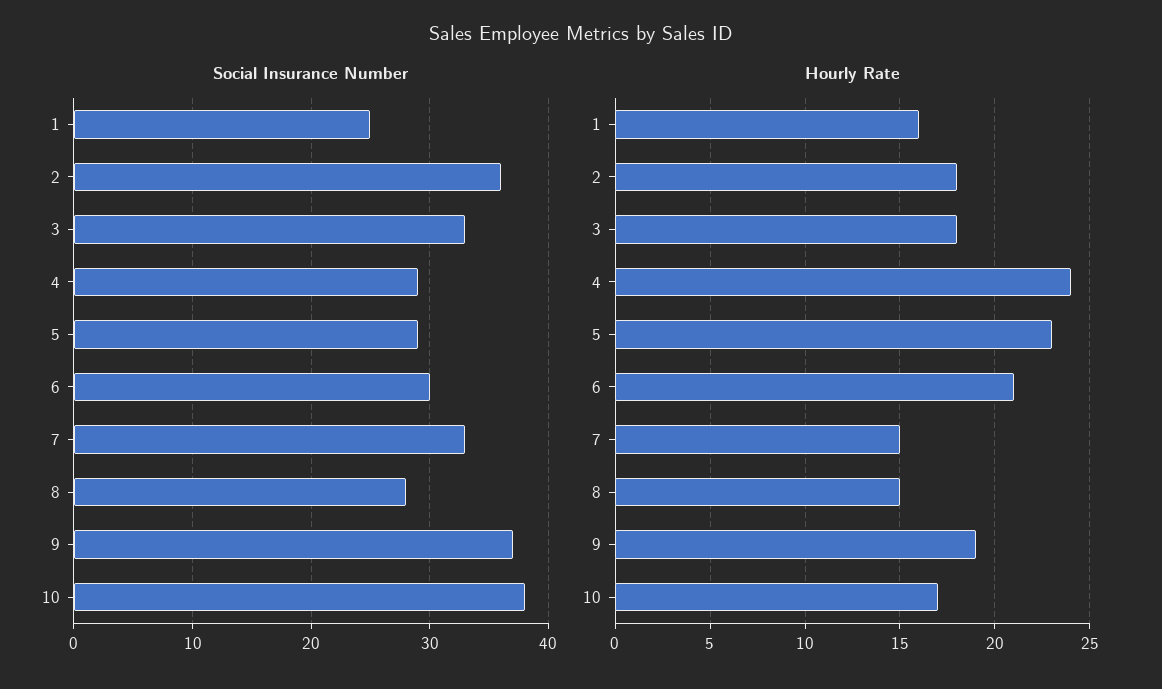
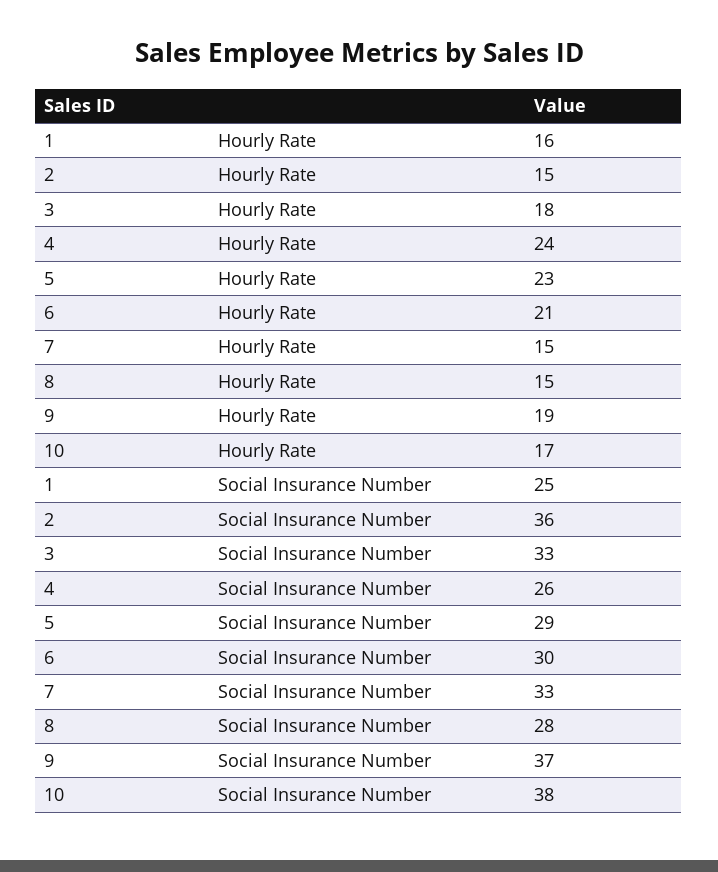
Social Insurance Number, 4: 29 -> 26
Hourly Rate, 2: 18 -> 15

